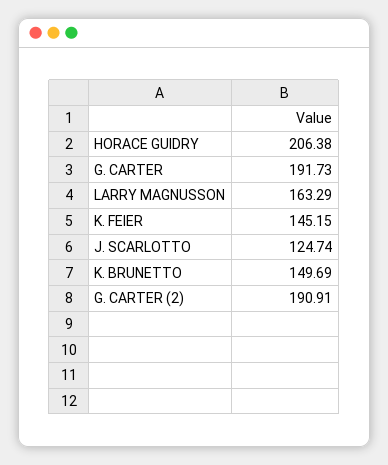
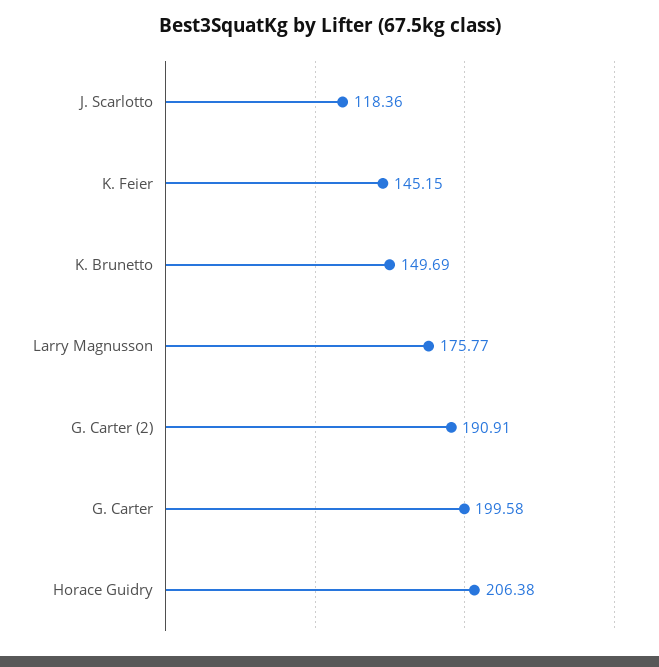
G. CARTER: 191.73 -> 199.58
LARRY MAGNUSSON: 163.29 -> 175.77
J. SCARLOTTO: 124.74 -> 118.36

